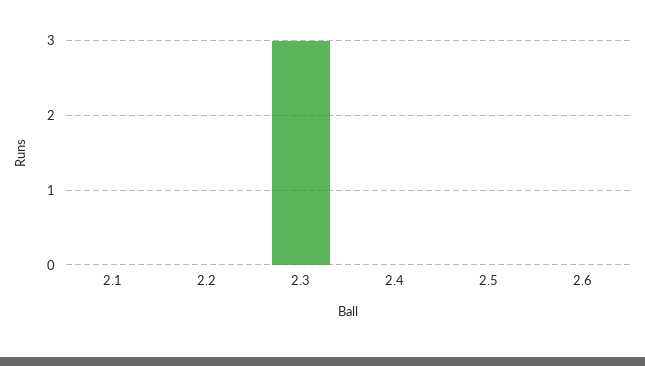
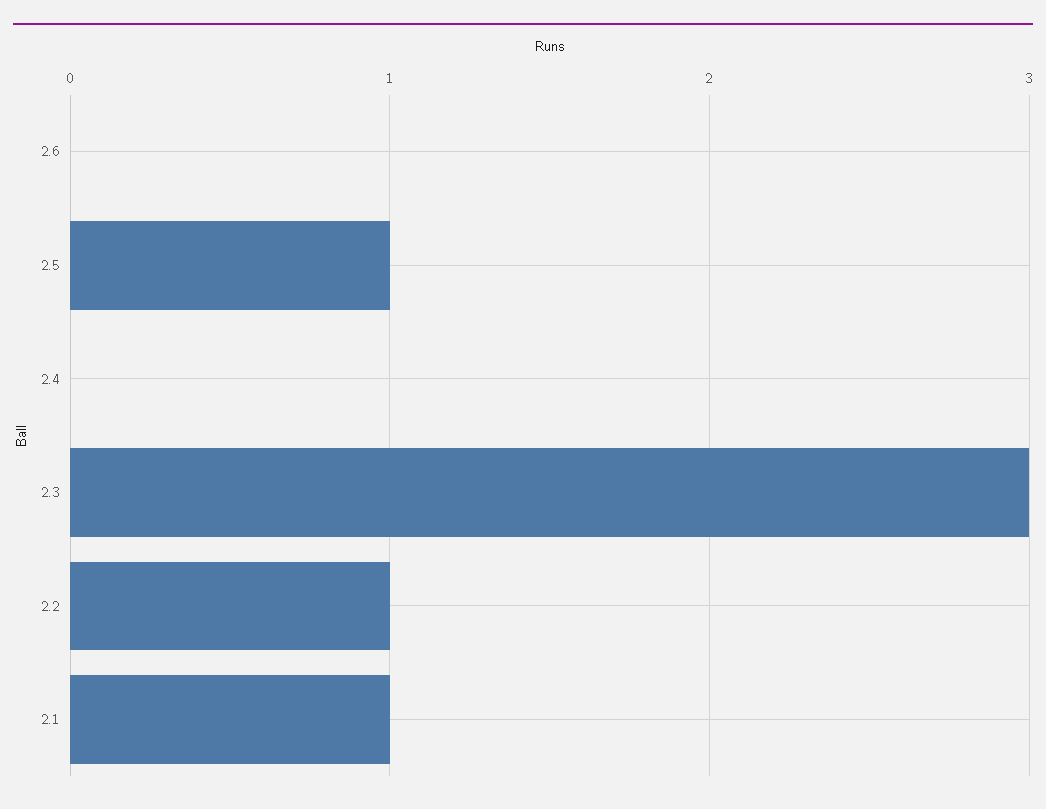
2.1: 0 -> 1
2.2: 0 -> 1
2.5: 0 -> 1

